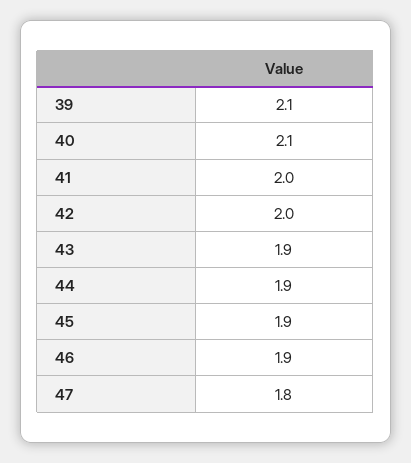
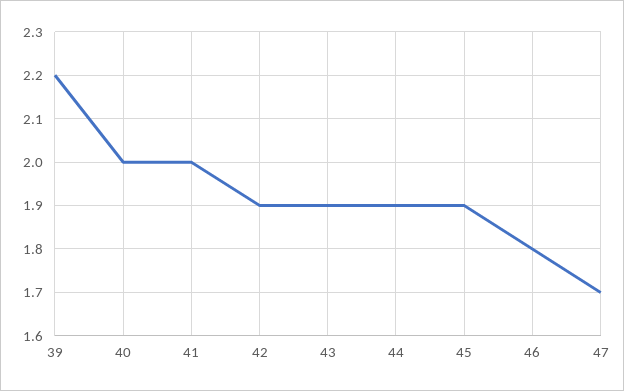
39: 2.1 -> 2.2
40: 2.1 -> 2
42: 2 -> 1.9
46: 1.9 -> 1.8
47: 1.8 -> 1.7

